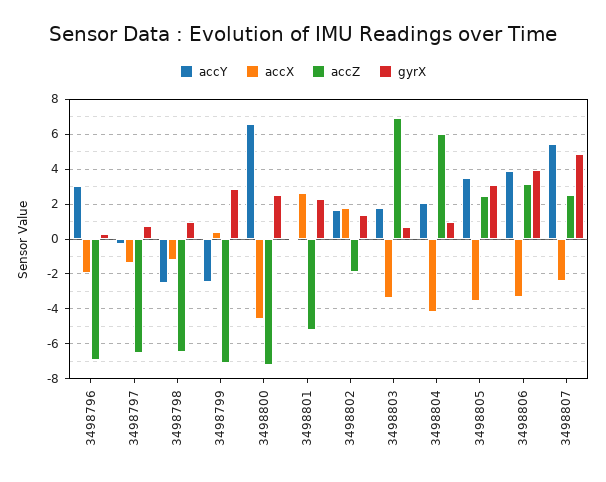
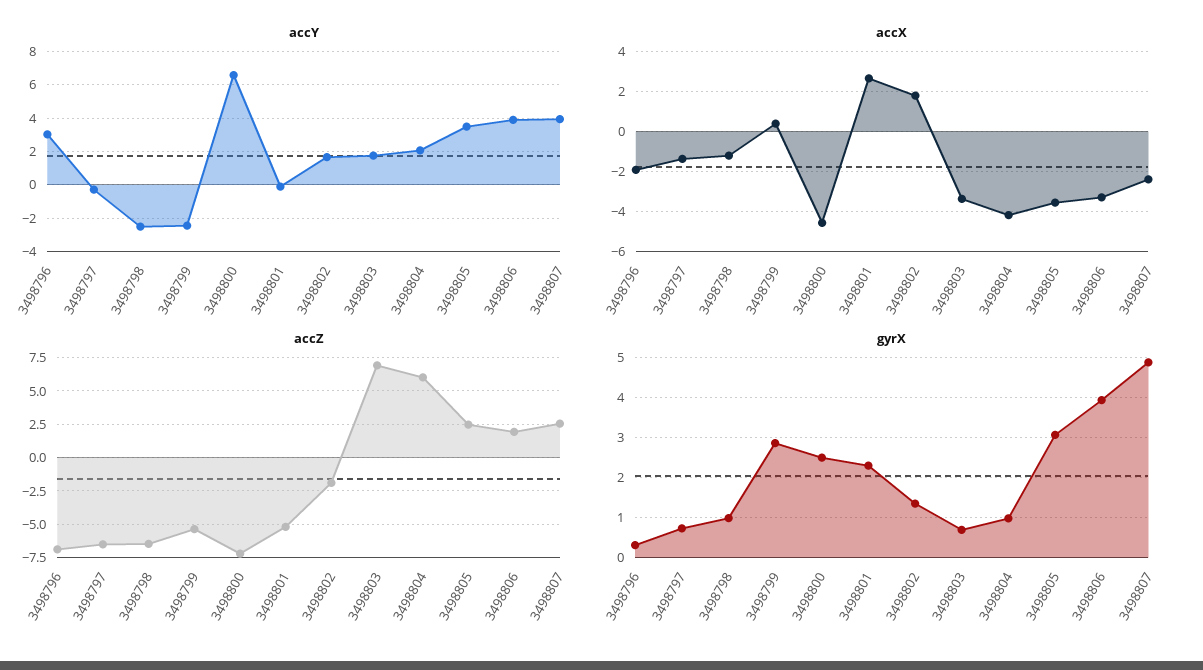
accZ, 3498799: -7 -> -5.5
accZ, 3498806: 3 -> 2
accY, 3498807: 5.5 -> 4

